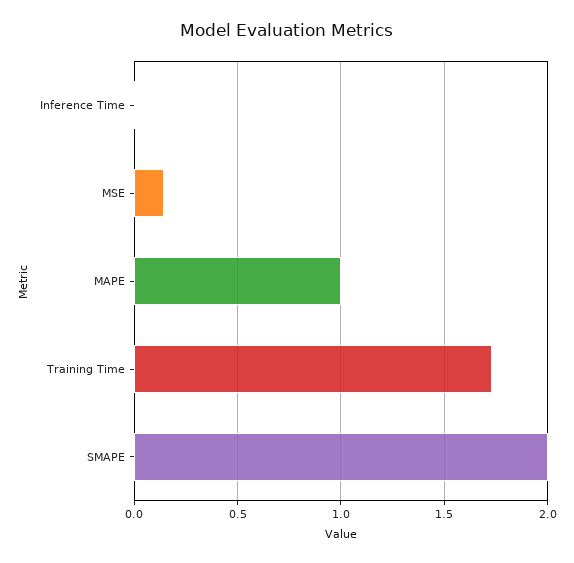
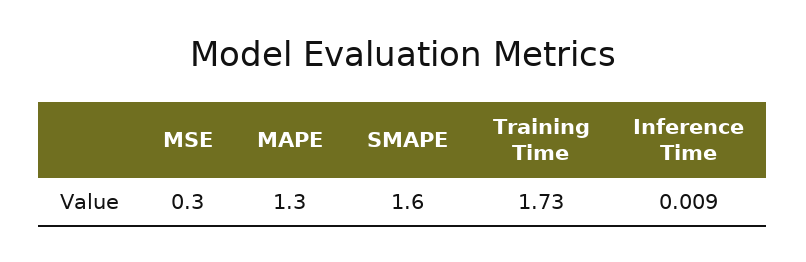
MSE: 0.15 -> 0.3
MAPE: 1 -> 1.3
SMAPE: 2 -> 1.6

